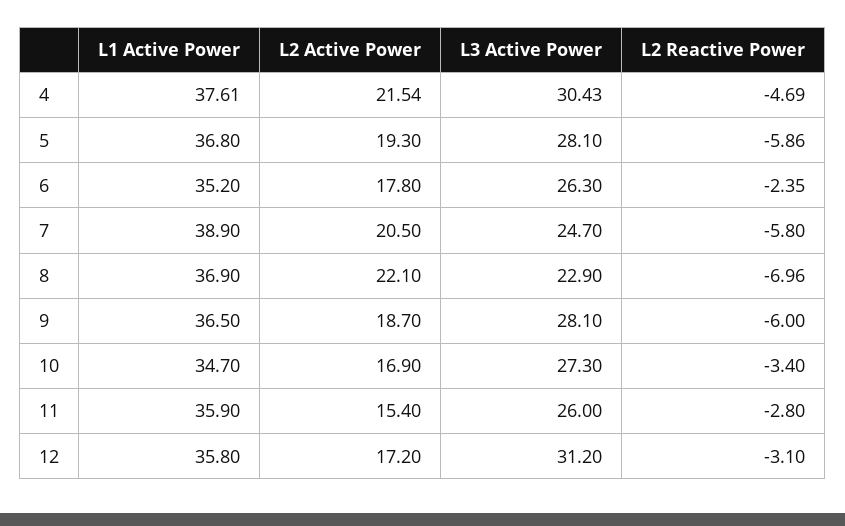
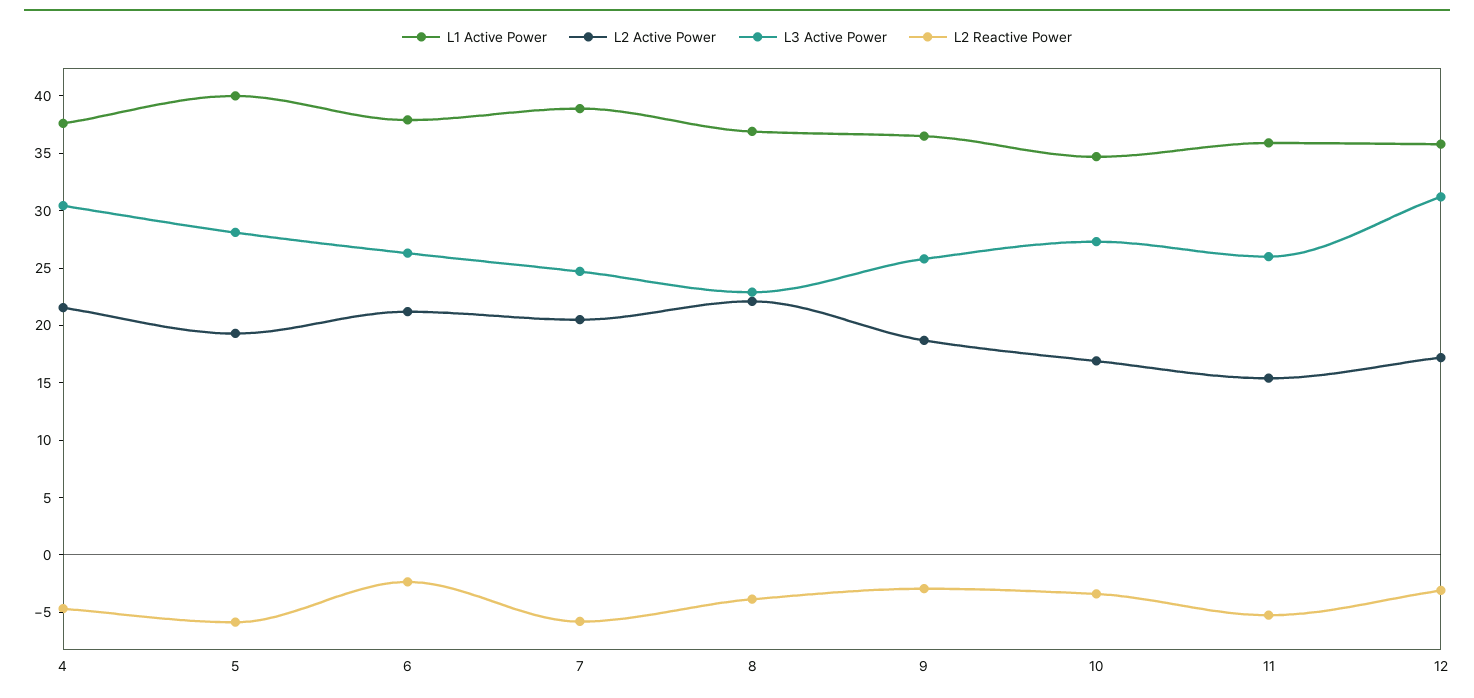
L1 Active Power, 5: 36.8 -> 40
L1 Active Power, 6: 35.2 -> 38
L2 Active Power, 6: 17.8 -> 21
L2 Reactive Power, 8: -6.96 -> -4
L3 Active Power, 9: 28.1 -> 26
L2 Reactive Power, 9: -6 -> -3
L2 Reactive Power, 11: -2.8 -> -5

